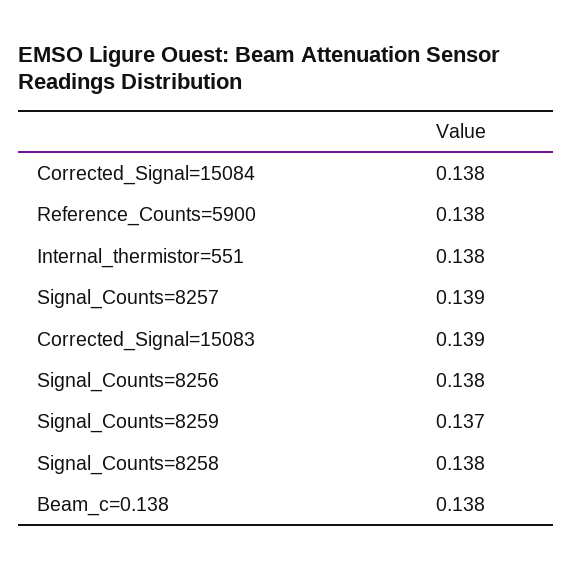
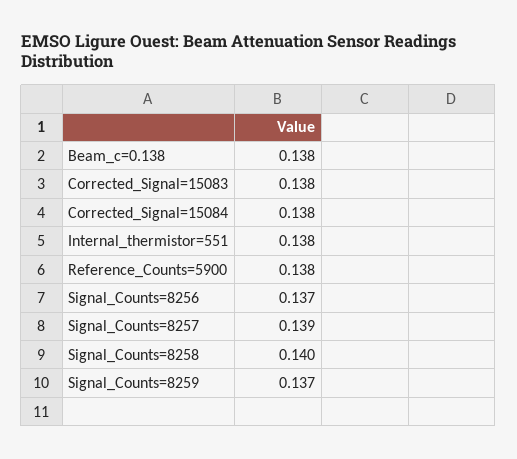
Corrected_Signal=15083: 0.139 -> 0.138
Signal_Counts=8256: 0.138 -> 0.137
Signal_Counts=8258: 0.138 -> 0.14

